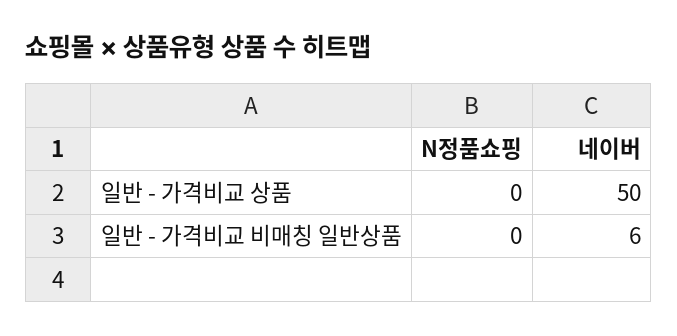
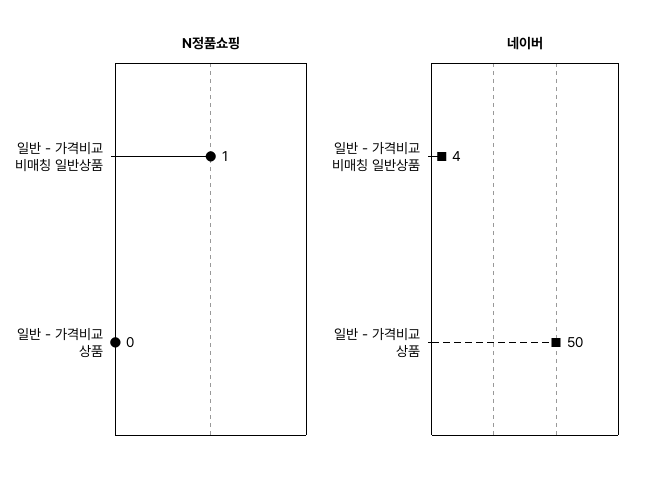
N정품쇼핑, 일반 - 가격비교 비매칭 일반상품: 0 -> 1
네이버, 일반 - 가격비교 비매칭 일반상품: 6 -> 4

